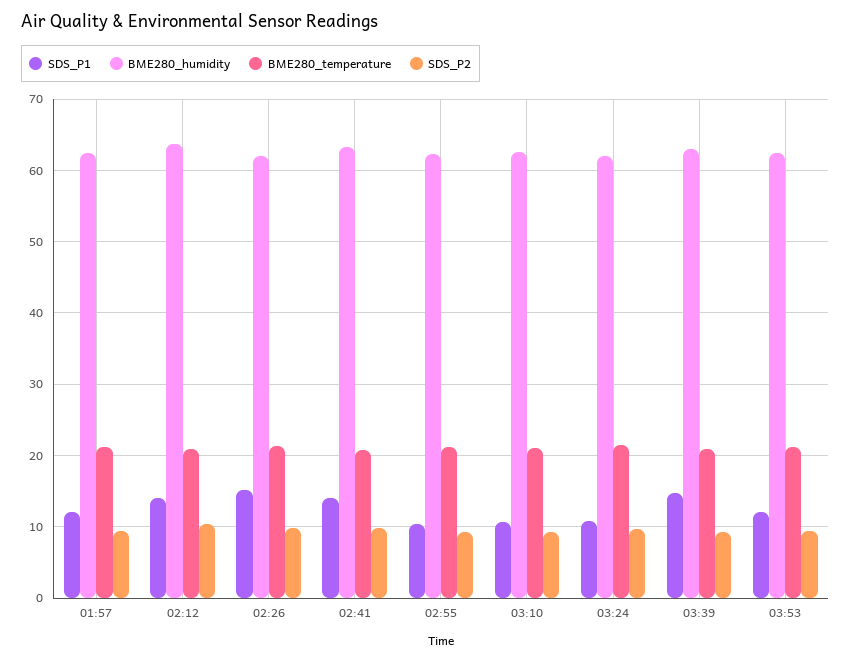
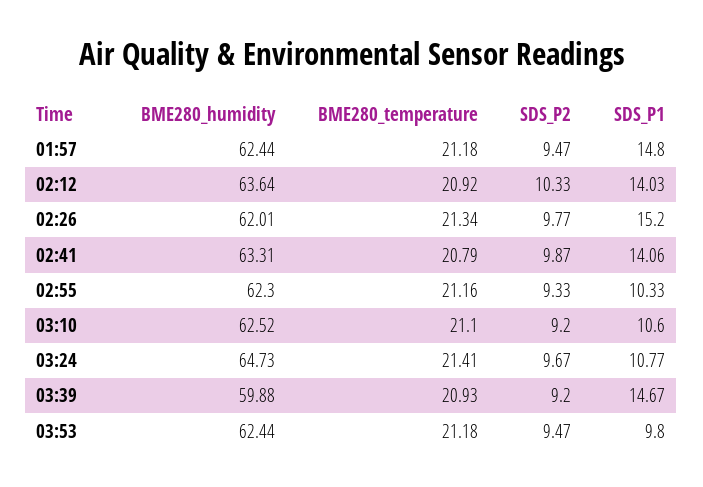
SDS_P1, 01:57: 12 -> 14.8
BME280_humidity, 03:24: 62 -> 64.73
BME280_humidity, 03:39: 63 -> 59.88
SDS_P1, 03:53: 12 -> 9.8

